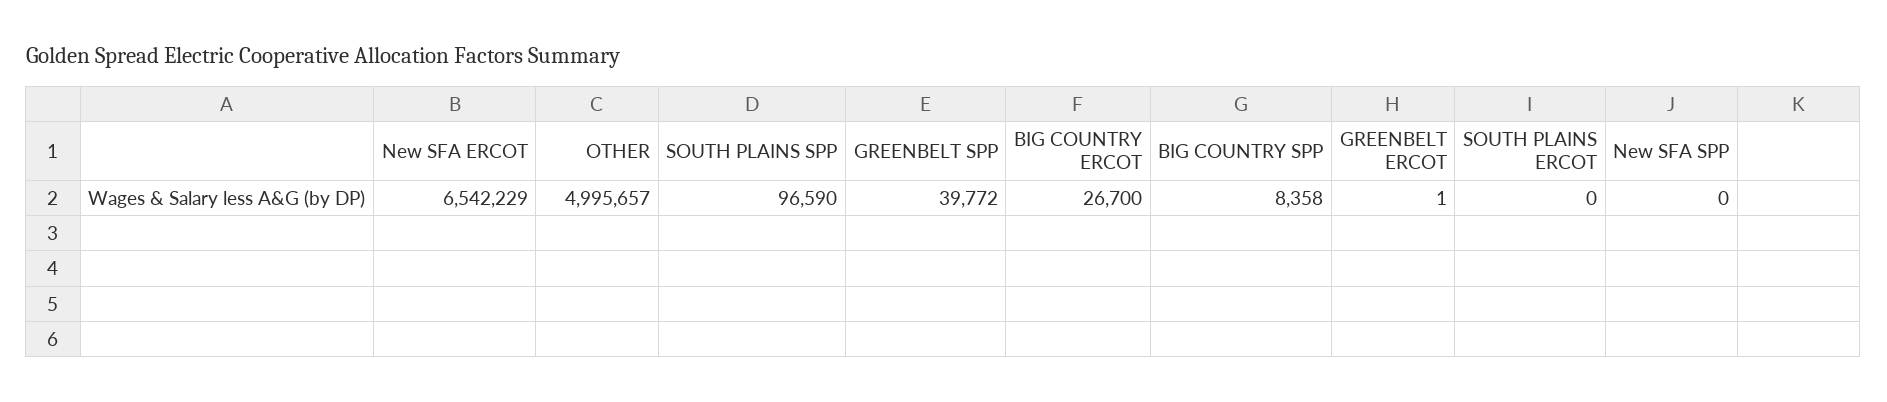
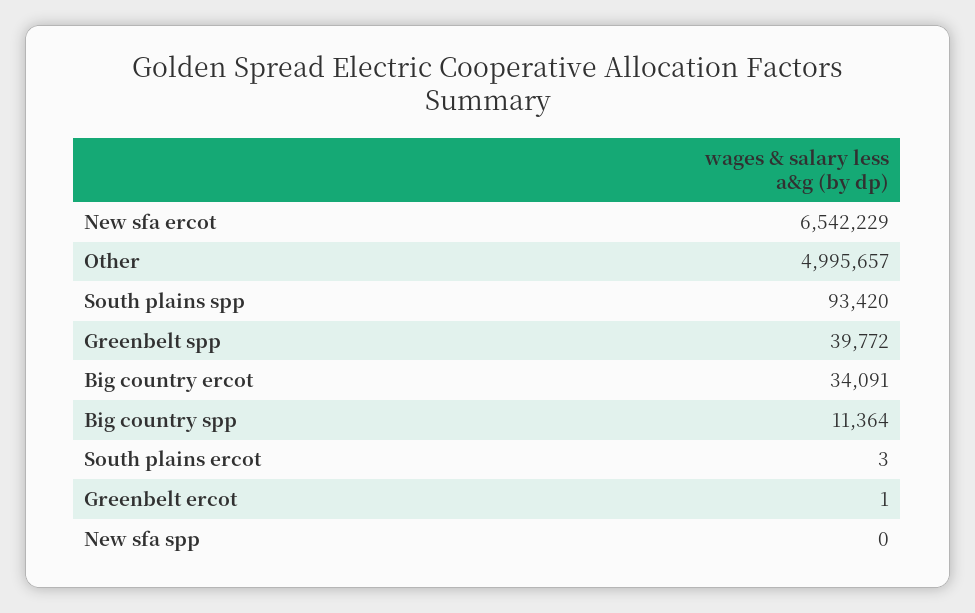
SOUTH PLAINS SPP: 96590 -> 93420
BIG COUNTRY ERCOT: 26700 -> 34091
BIG COUNTRY SPP: 8358 -> 11364
SOUTH PLAINS ERCOT: 0 -> 3

